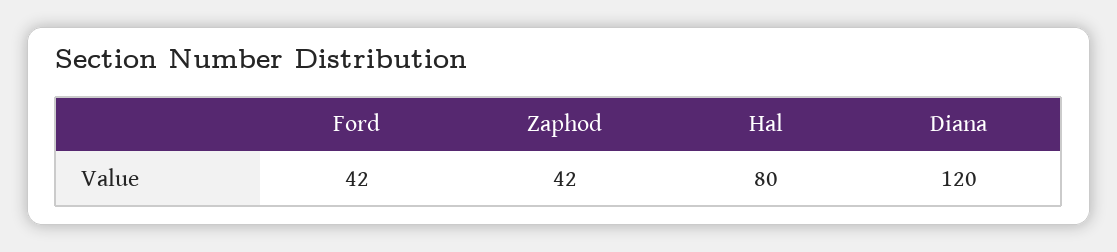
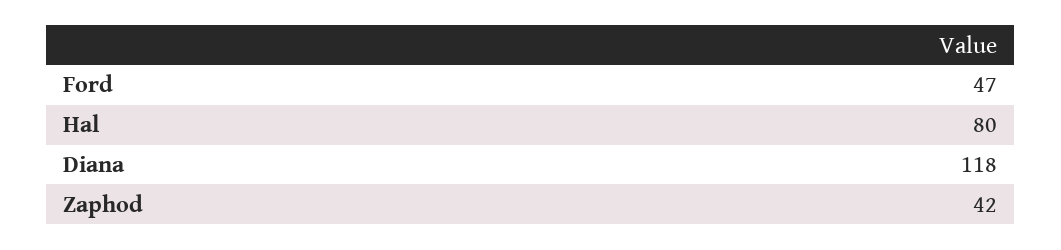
Ford: 42 -> 47
Diana: 120 -> 118

